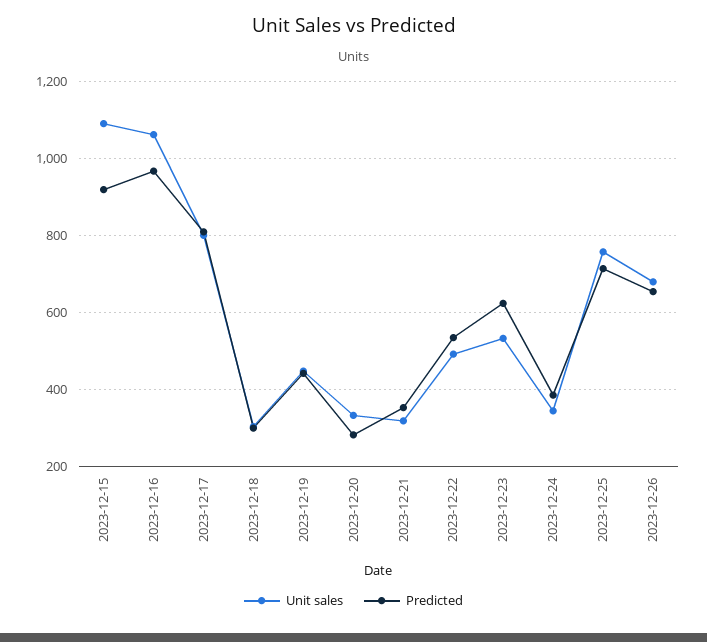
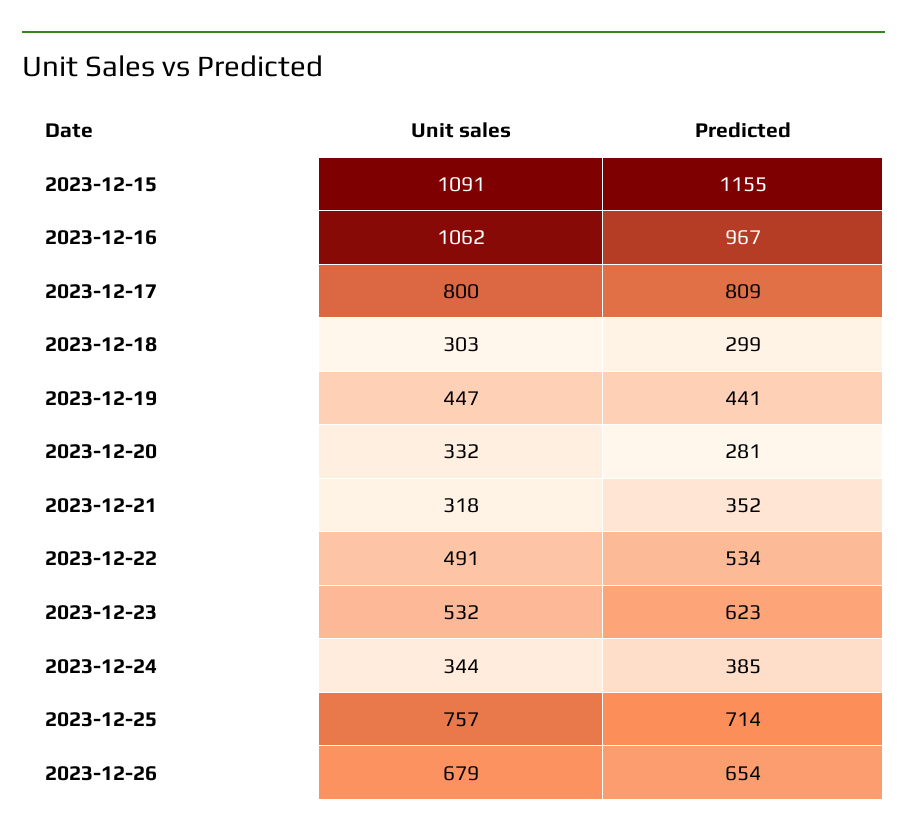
Predicted, 2023-12-15: 920 -> 1155

